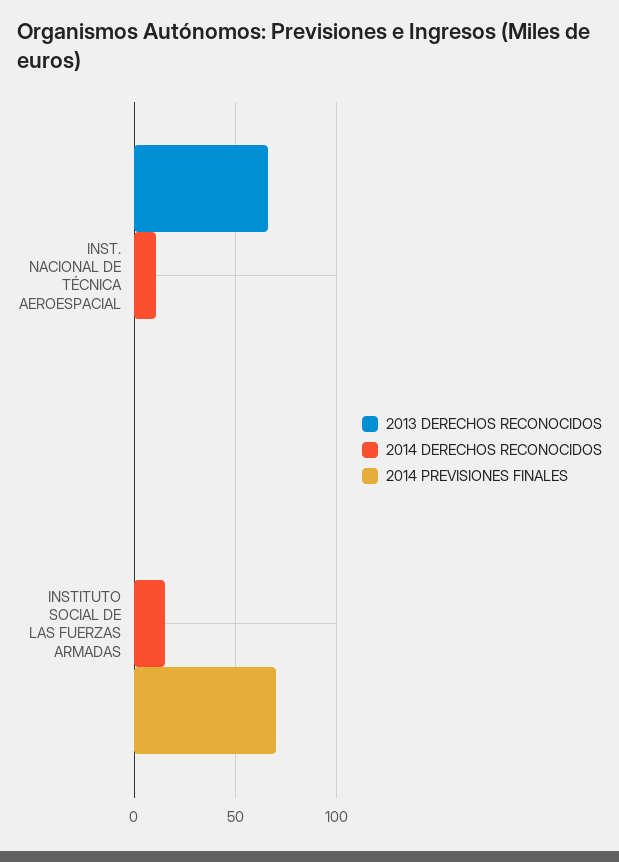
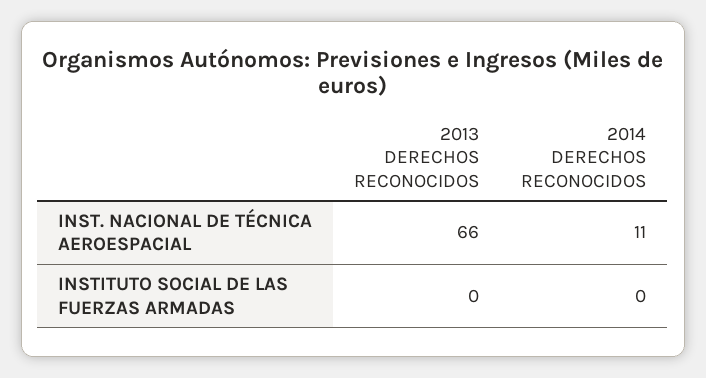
2014 PREVISIONES FINALES, INST. NACIONAL DE TÉCNICA AEROESPACIAL: 0 -> none
2014 DERECHOS RECONOCIDOS, INSTITUTO SOCIAL DE LAS FUERZAS ARMADAS: 15 -> 0
2014 PREVISIONES FINALES, INSTITUTO SOCIAL DE LAS FUERZAS ARMADAS: 70 -> none

